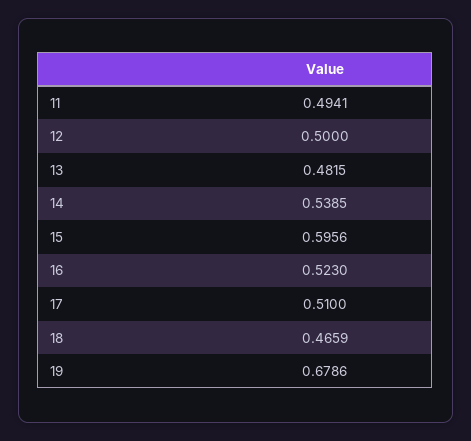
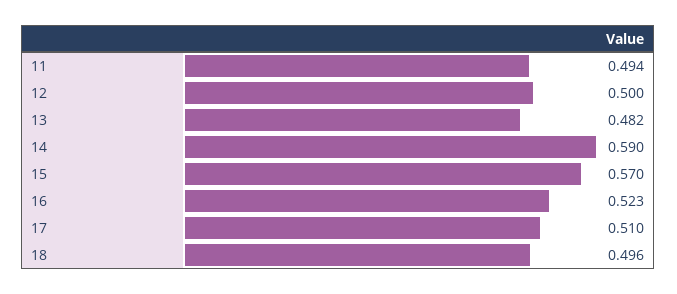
14: 0.5385 -> 0.59
15: 0.5956 -> 0.57
18: 0.4659 -> 0.496
19: 0.6786 -> none

